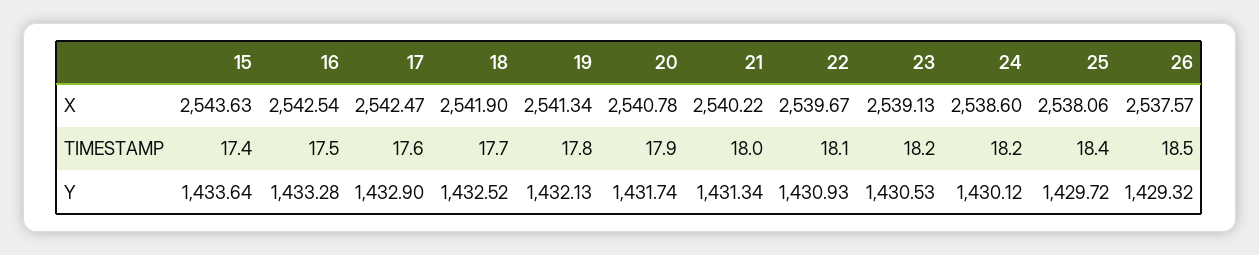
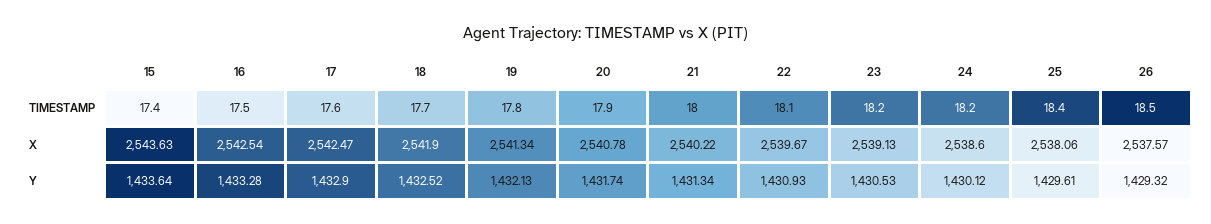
25, Y: 1429.72 -> 1429.61

